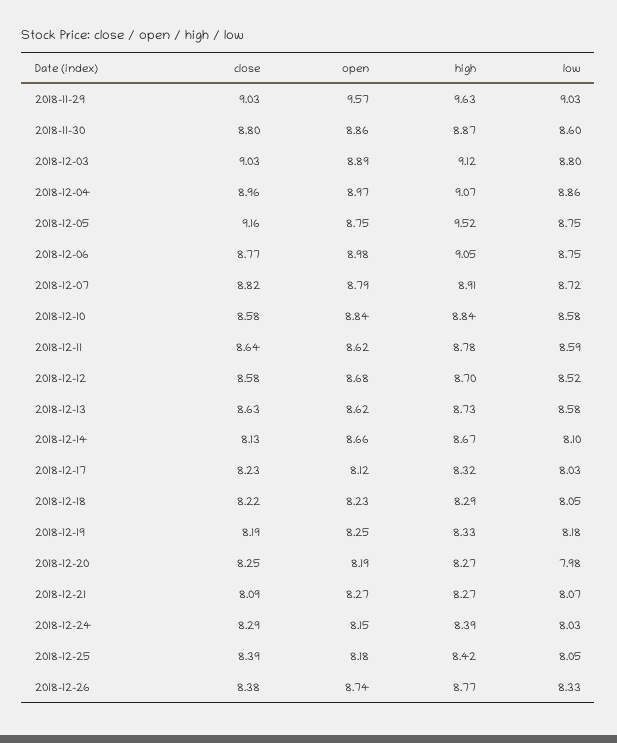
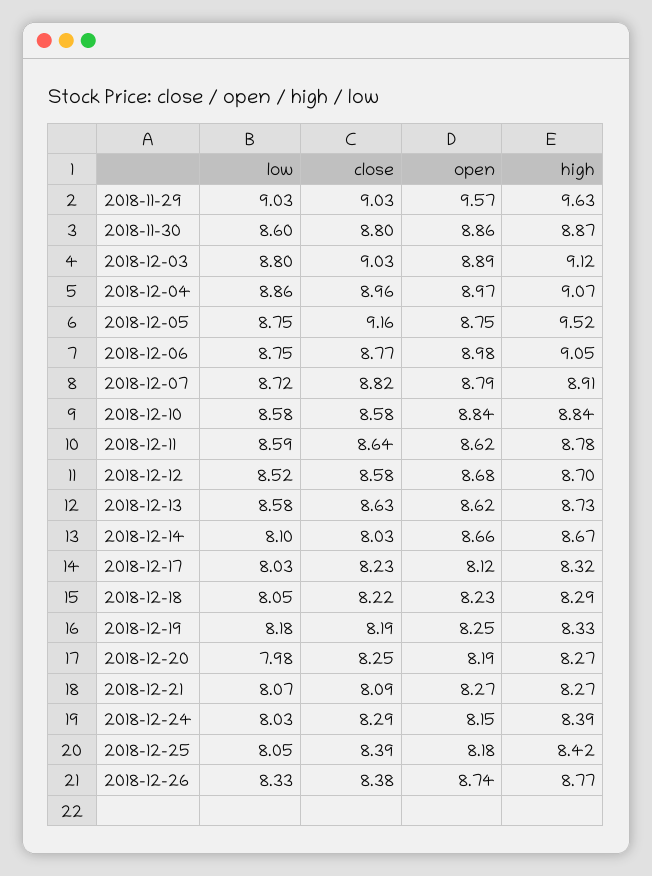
close, 2018-12-14: 8.13 -> 8.03

